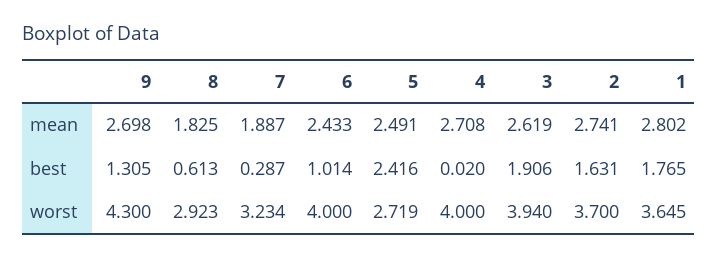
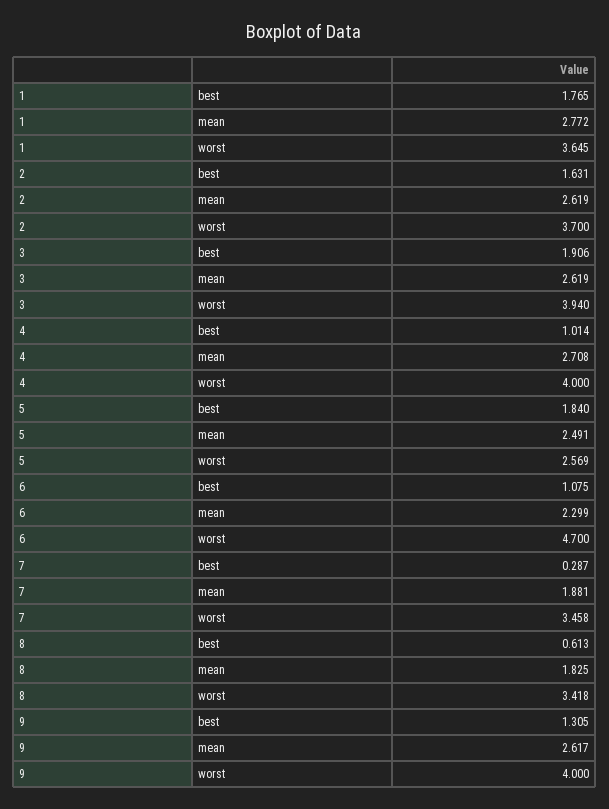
9, mean: 2.698 -> 2.617
7, mean: 1.887 -> 1.881
6, mean: 2.433 -> 2.299
2, mean: 2.741 -> 2.619
1, mean: 2.802 -> 2.772
6, best: 1.014 -> 1.075
5, best: 2.416 -> 1.84
4, best: 0.02 -> 1.014
9, worst: 4.3 -> 4
8, worst: 2.923 -> 3.418
7, worst: 3.234 -> 3.458
6, worst: 4 -> 4.7
5, worst: 2.719 -> 2.569

